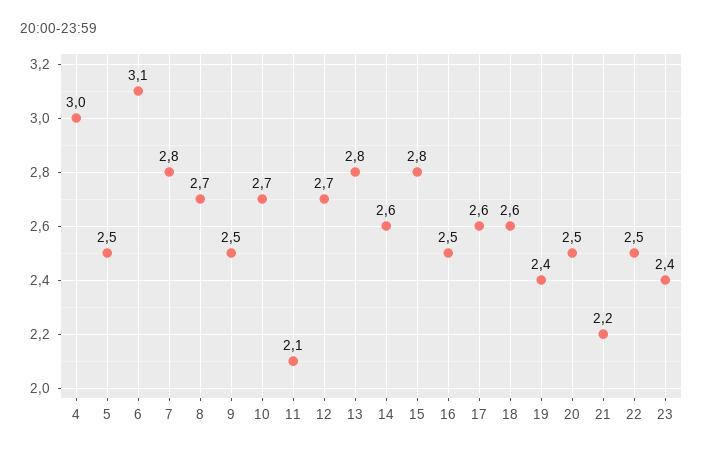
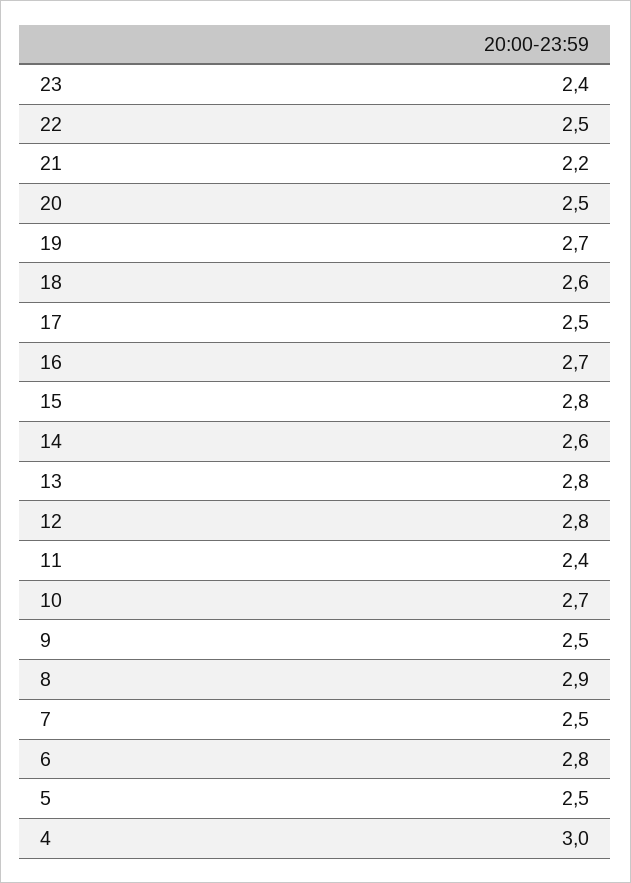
6: 3.1 -> 2.8
7: 2.8 -> 2.5
8: 2.7 -> 2.9
11: 2.1 -> 2.4
12: 2.7 -> 2.8
16: 2.5 -> 2.7
17: 2.6 -> 2.5
19: 2.4 -> 2.7

